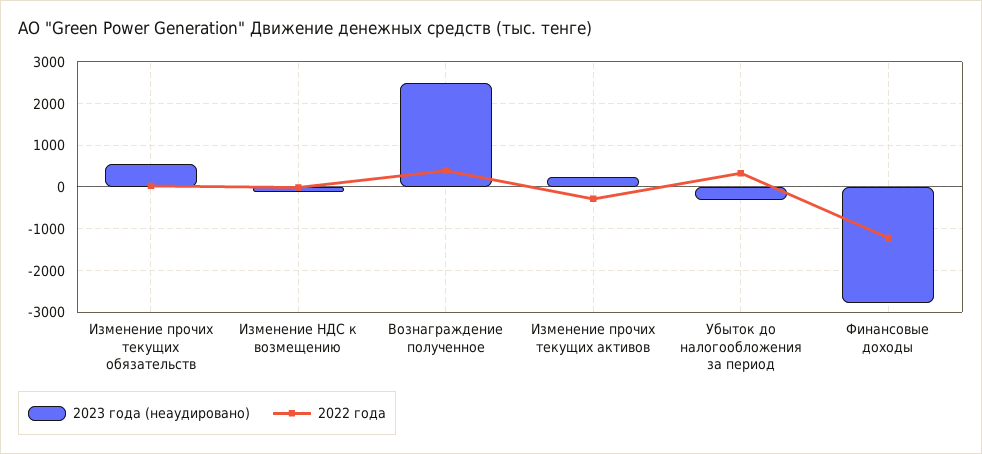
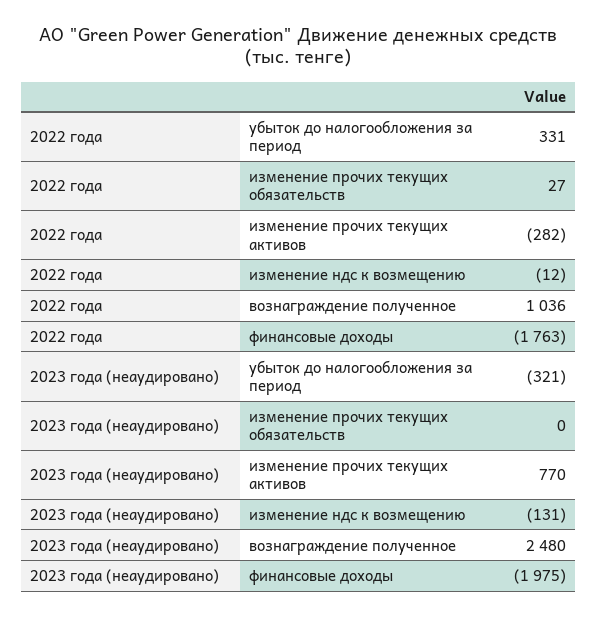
2023 года (неаудировано), Изменение прочих текущих обязательств: 600 -> 0
2022 года, Вознаграждение полученное: 400 -> 1036
2023 года (неаудировано), Изменение прочих текущих активов: 200 -> 770
2023 года (неаудировано), Финансовые доходы: -2800 -> -1975
2022 года, Финансовые доходы: -1200 -> -1763

